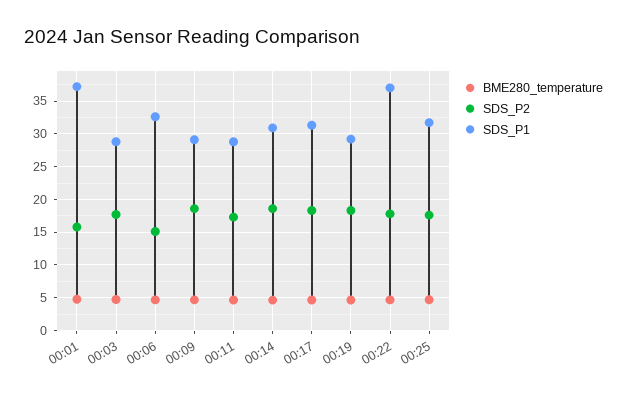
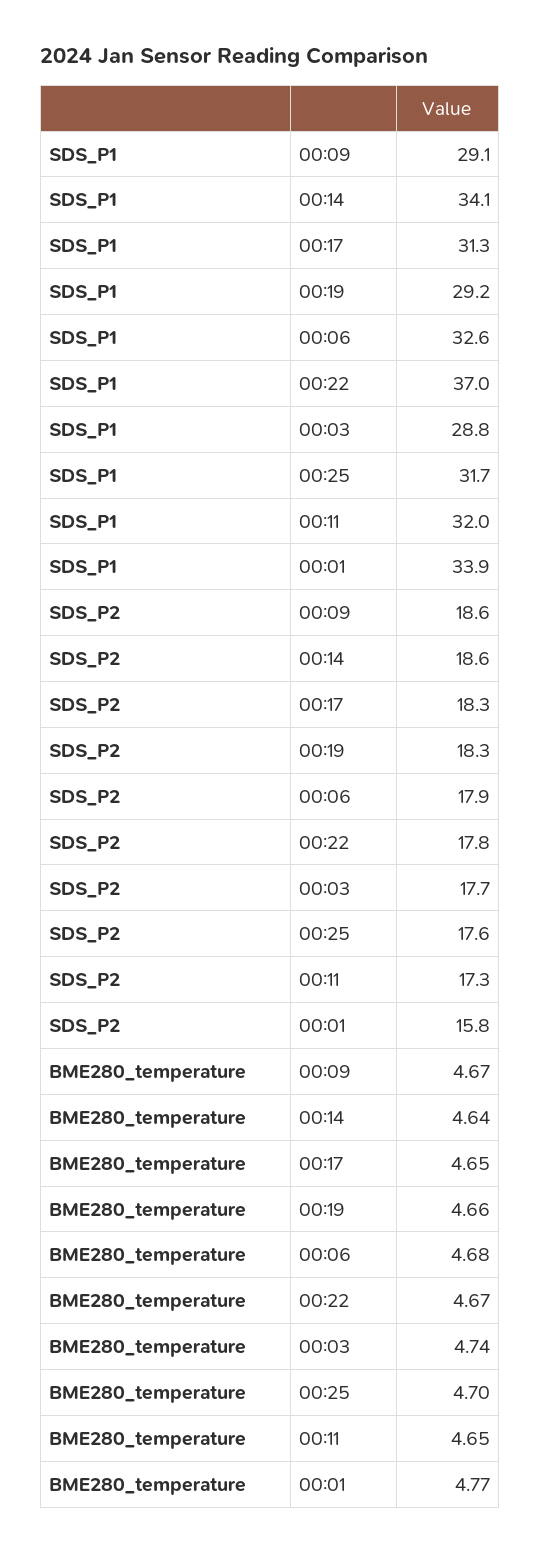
SDS_P1, 00:01: 37 -> 33.9
SDS_P2, 00:06: 15 -> 17.9
SDS_P1, 00:11: 29 -> 32
SDS_P1, 00:14: 31 -> 34.1

